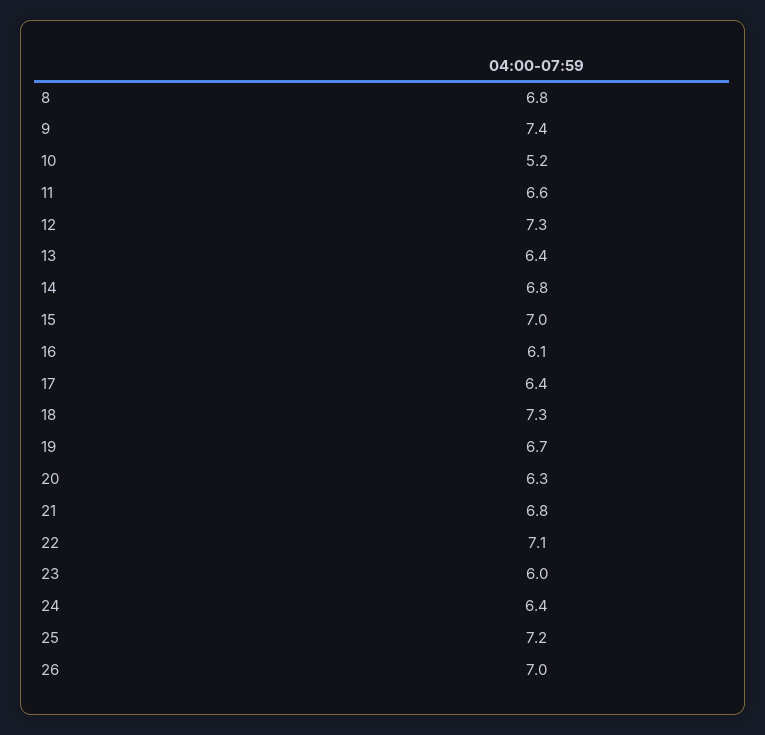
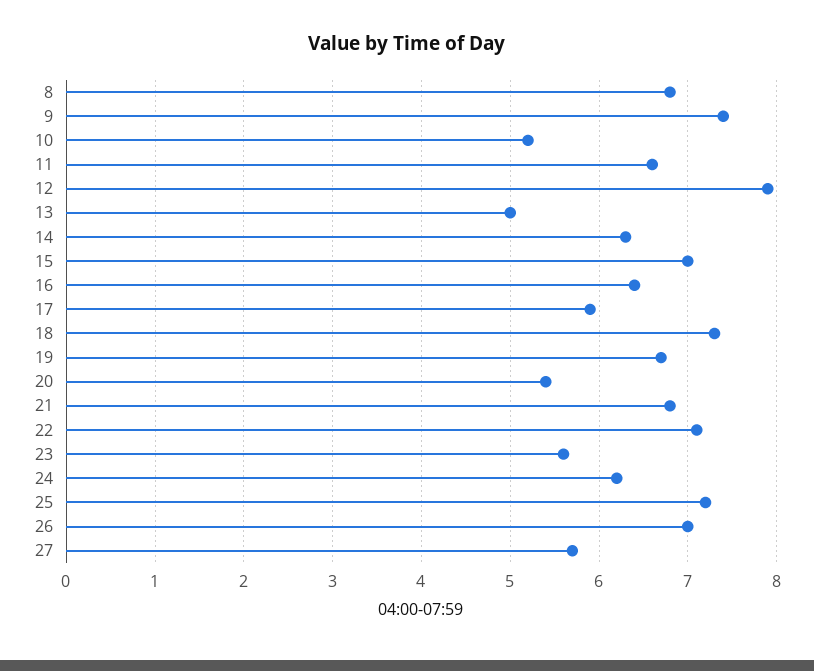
12: 7.3 -> 7.9
13: 6.4 -> 5
14: 6.8 -> 6.3
16: 6.1 -> 6.4
17: 6.4 -> 5.9
20: 6.3 -> 5.4
23: 6 -> 5.6
24: 6.4 -> 6.2
27: none -> 5.7

